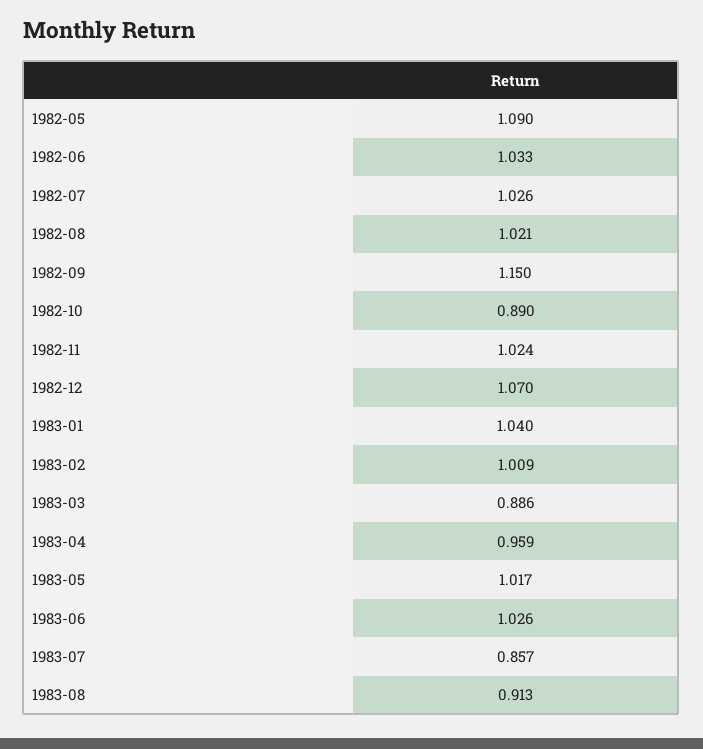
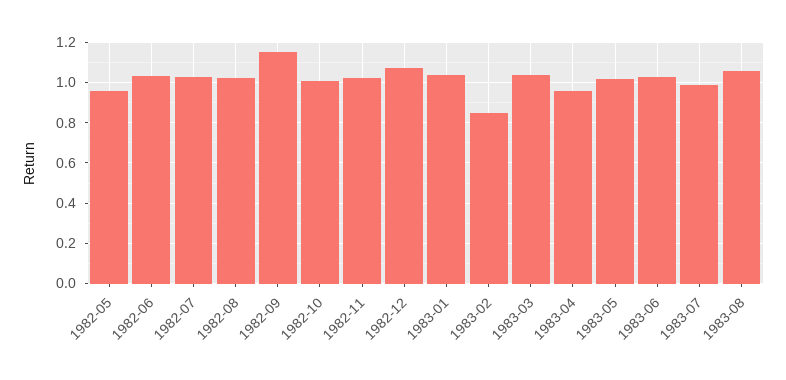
1982-05: 1.09 -> 0.95
1982-10: 0.89 -> 1
1983-02: 1.009 -> 0.85
1983-03: 0.886 -> 1.05
1983-07: 0.857 -> 1
1983-08: 0.913 -> 1.05

